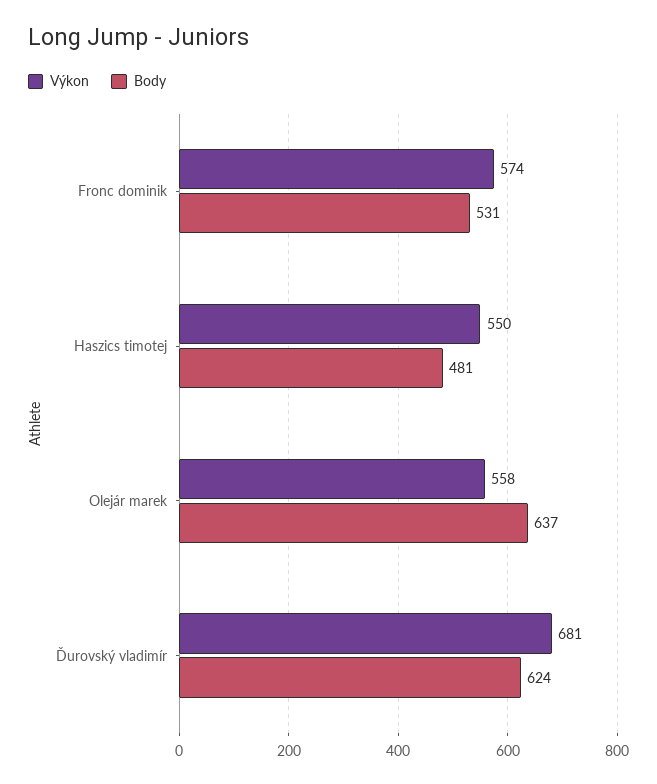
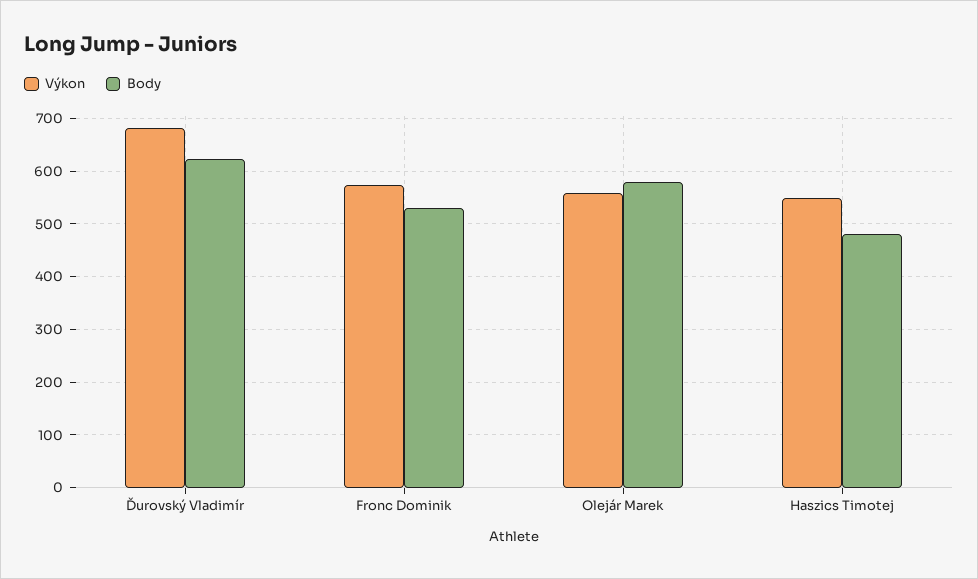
Body, Olejár marek: 637 -> 580

